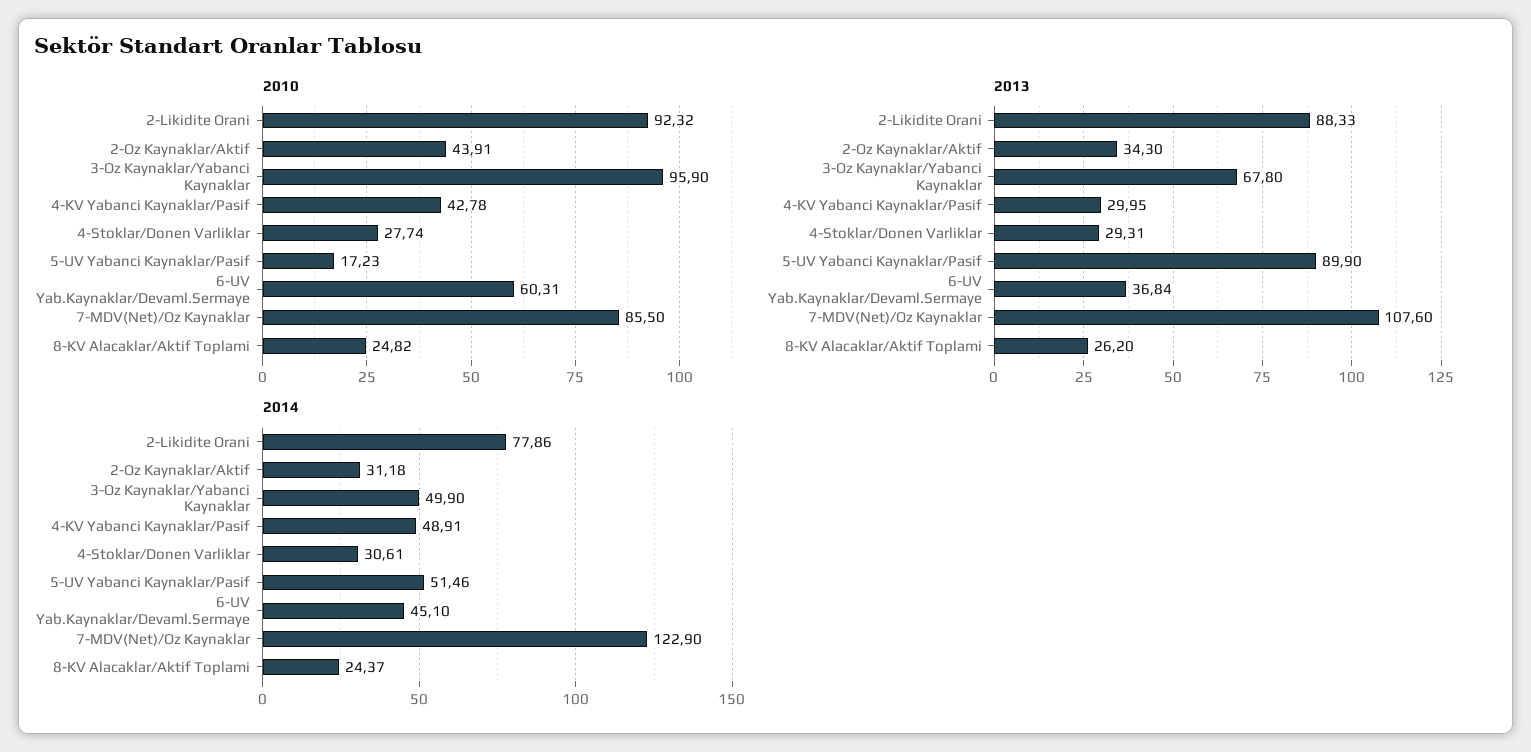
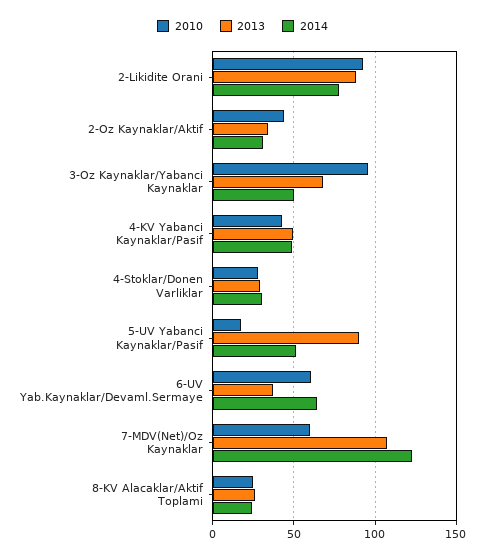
2010, 7-MDV(Net)/Oz Kaynaklar: 85.5 -> 60
2013, 4-KV Yabanci Kaynaklar/Pasif: 29.95 -> 50
2014, 6-UV Yab.Kaynaklar/Devaml.Sermaye: 45.1 -> 65

